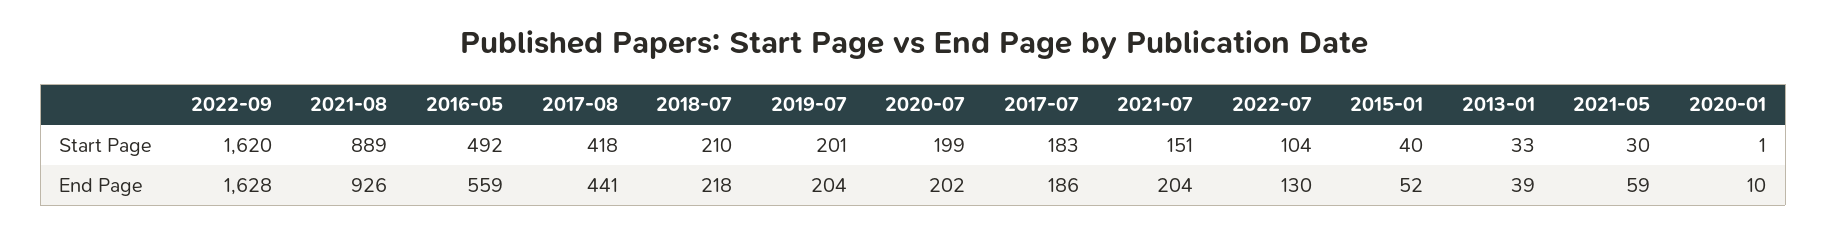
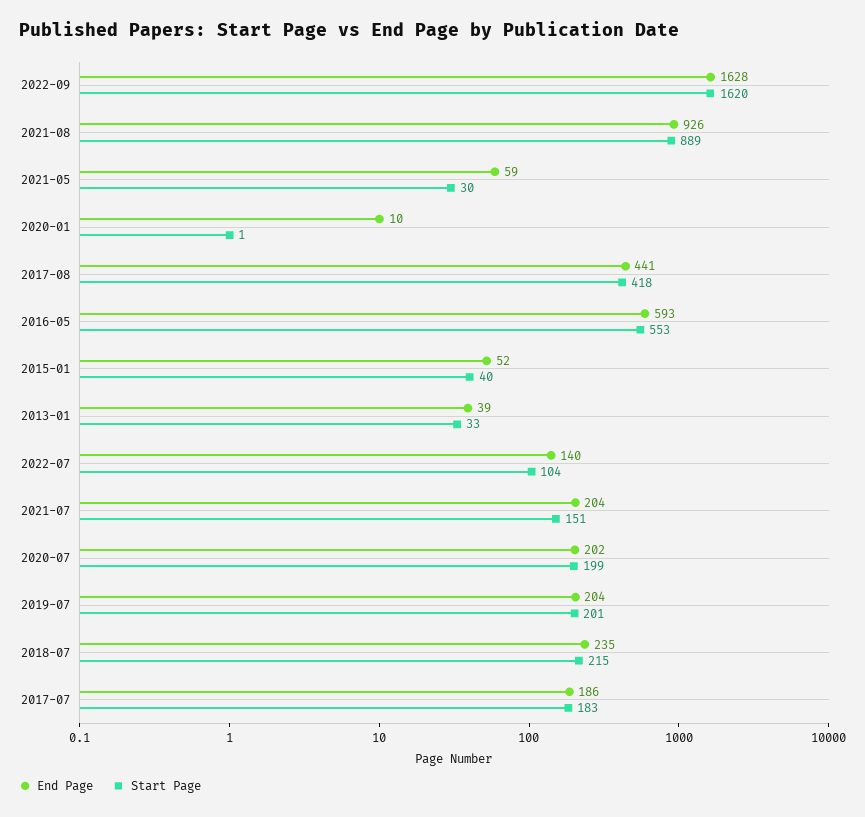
Start Page, 2016-05: 492 -> 553
Start Page, 2018-07: 210 -> 215
End Page, 2016-05: 559 -> 593
End Page, 2018-07: 218 -> 235
End Page, 2022-07: 130 -> 140

